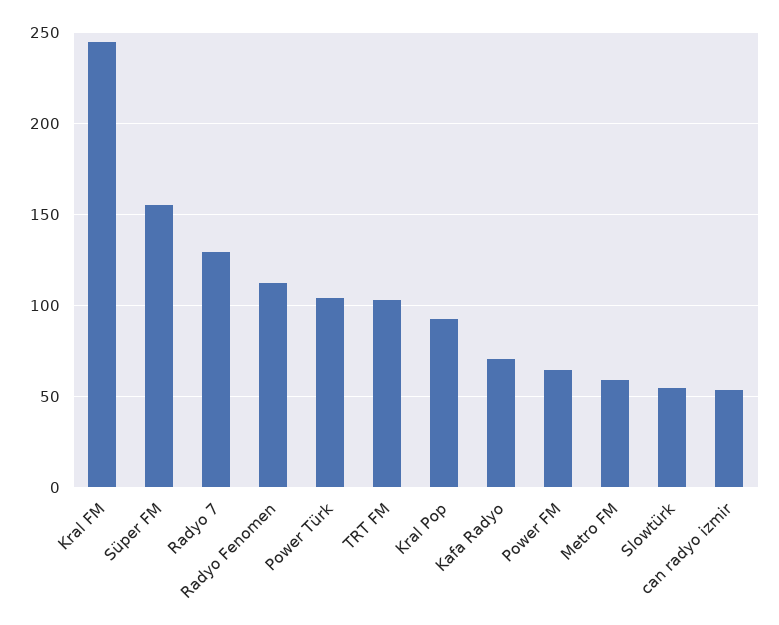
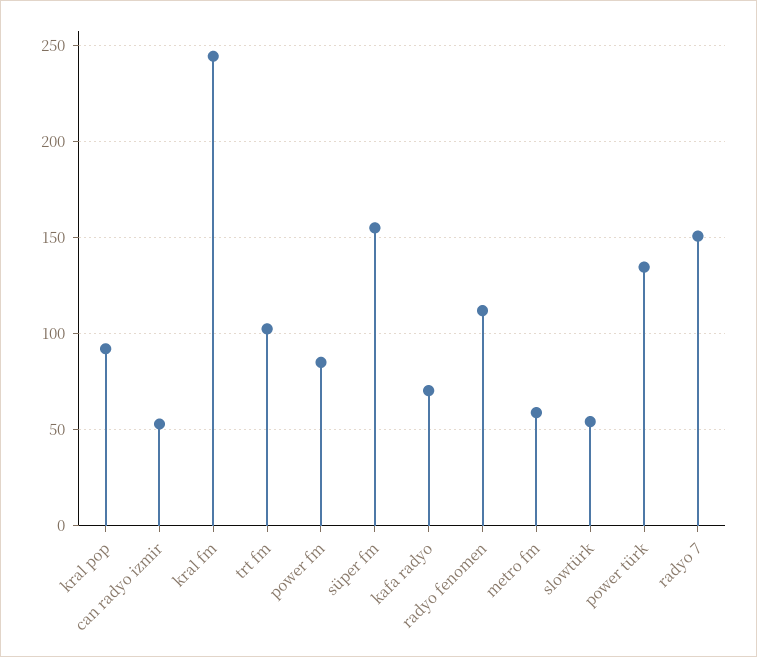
Radyo 7: 130 -> 150
Power Türk: 105 -> 135
Power FM: 65 -> 85

